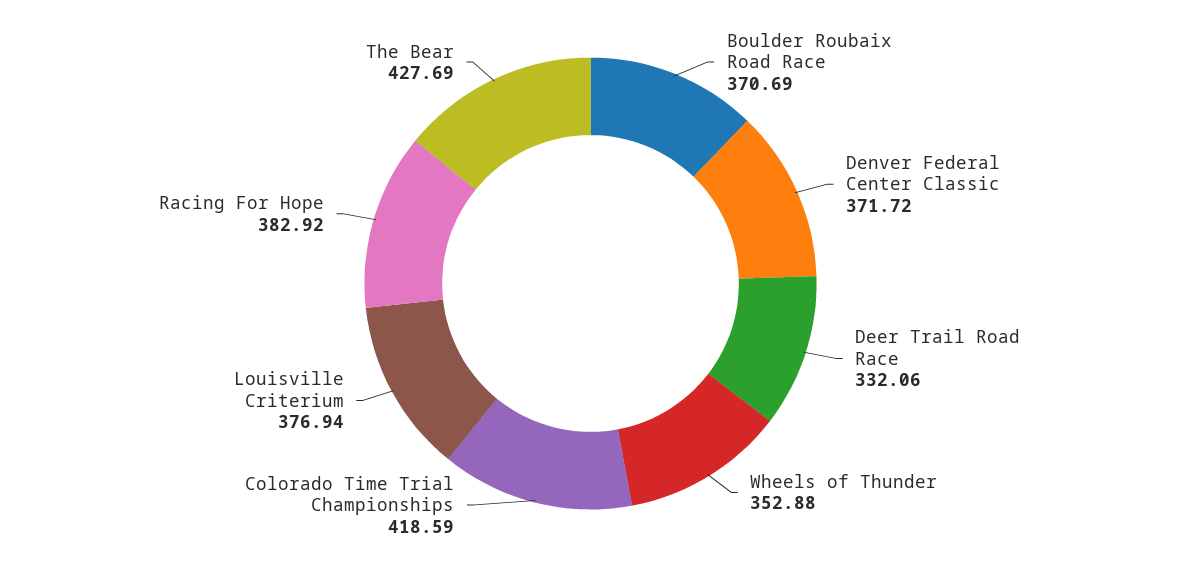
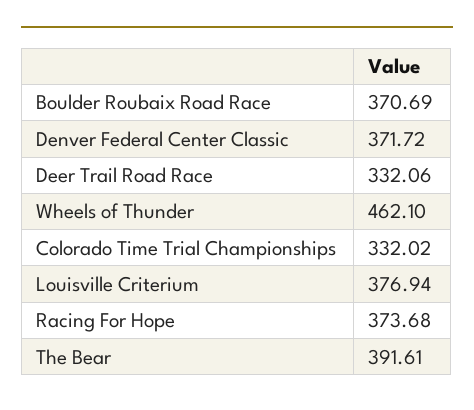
Wheels of Thunder: 352.88 -> 462.1
Colorado Time Trial Championships: 418.59 -> 332.02
Racing For Hope: 382.92 -> 373.68
The Bear: 427.69 -> 391.61

